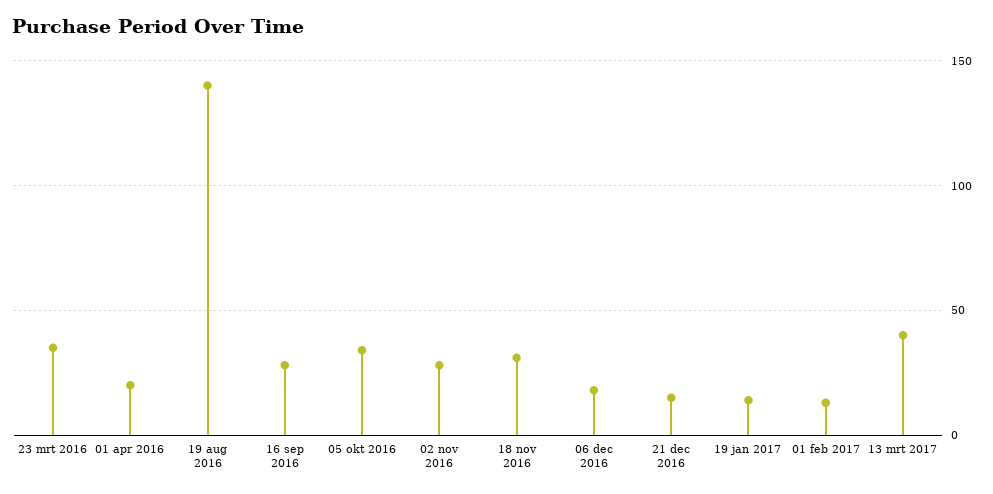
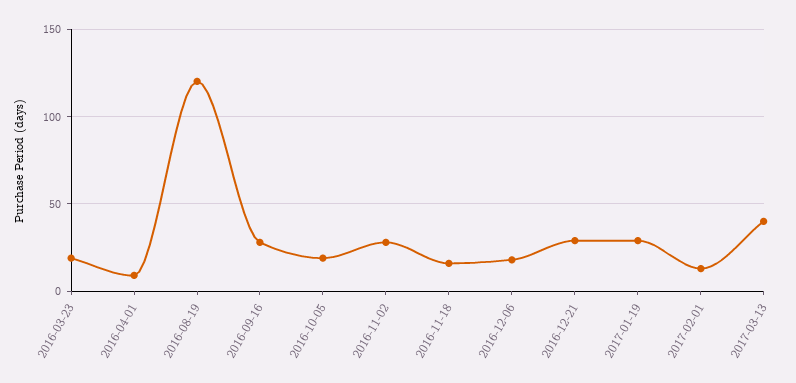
23 mrt 2016: 35 -> 20
01 apr 2016: 20 -> 10
19 aug 2016: 140 -> 120
05 okt 2016: 35 -> 20
18 nov 2016: 30 -> 15
21 dec 2016: 15 -> 30
19 jan 2017: 15 -> 30

